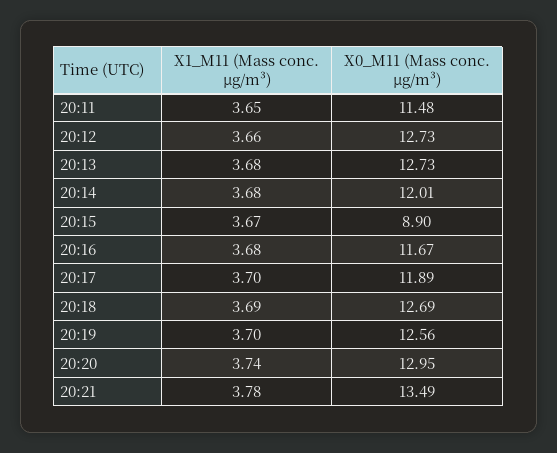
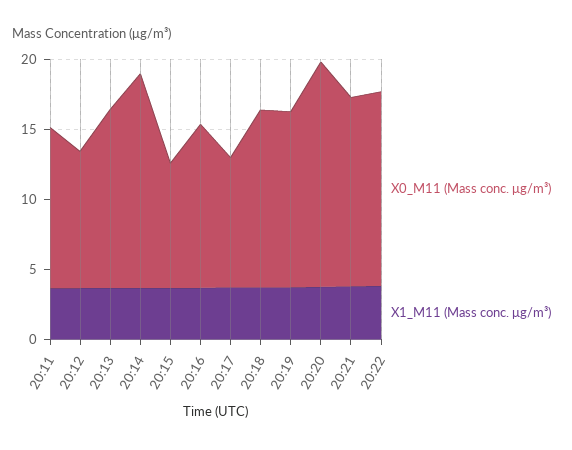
X0_M11 (Mass conc. μg/m³), 20:12: 12.73 -> 10
X0_M11 (Mass conc. μg/m³), 20:14: 12.01 -> 15
X0_M11 (Mass conc. μg/m³), 20:17: 11.89 -> 9
X0_M11 (Mass conc. μg/m³), 20:20: 12.95 -> 16
X0_M11 (Mass conc. μg/m³), 20:22: none -> 14
X1_M11 (Mass conc. μg/m³), 20:22: none -> 4

